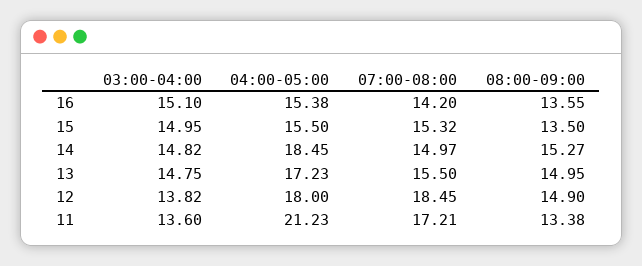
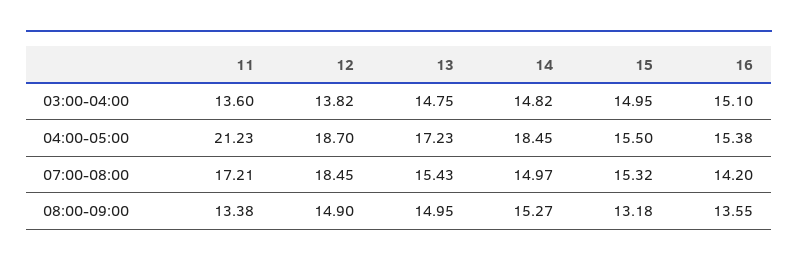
08:00-09:00, 15: 13.5 -> 13.18
07:00-08:00, 13: 15.5 -> 15.43
04:00-05:00, 12: 18 -> 18.7

